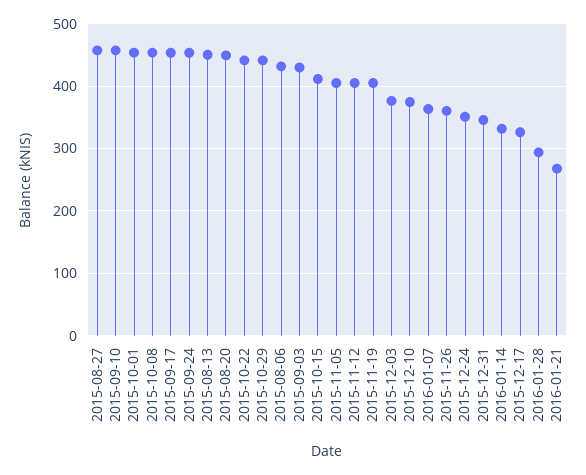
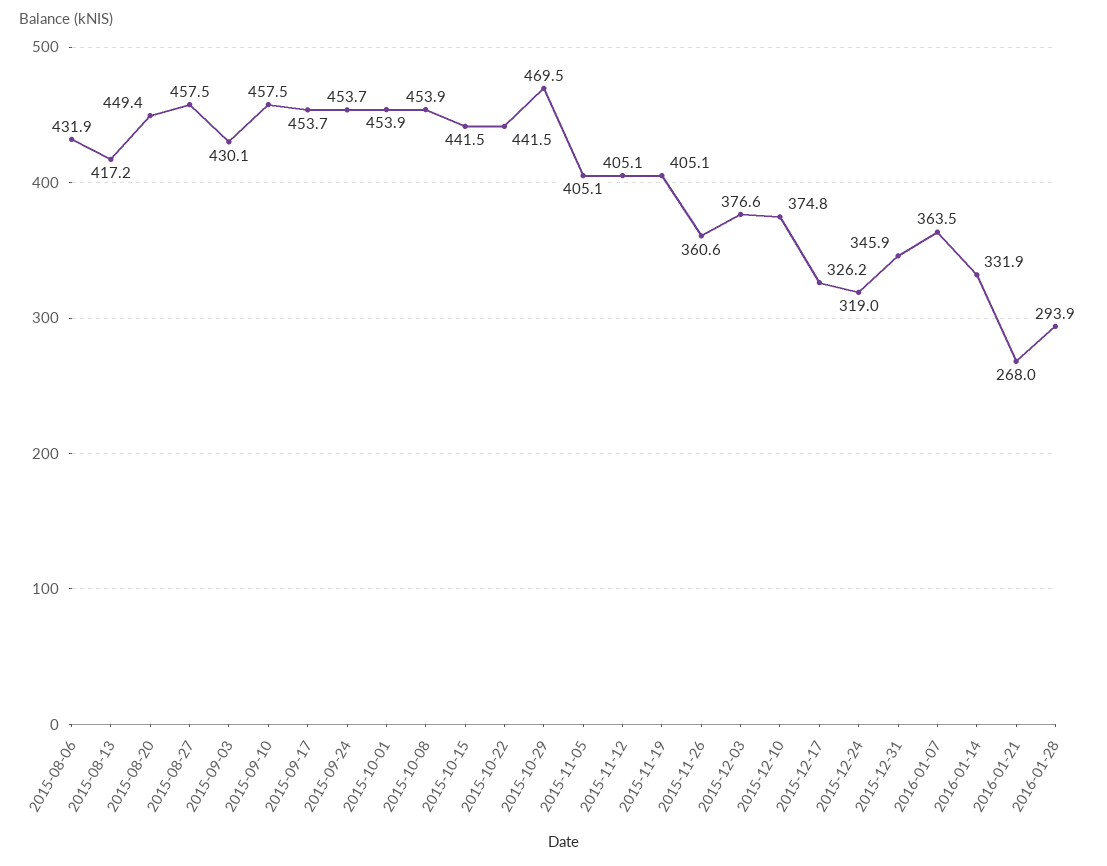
2015-08-13: 450 -> 417.2
2015-10-29: 440 -> 469.5
2015-10-15: 410 -> 441.5
2015-12-24: 350 -> 319

